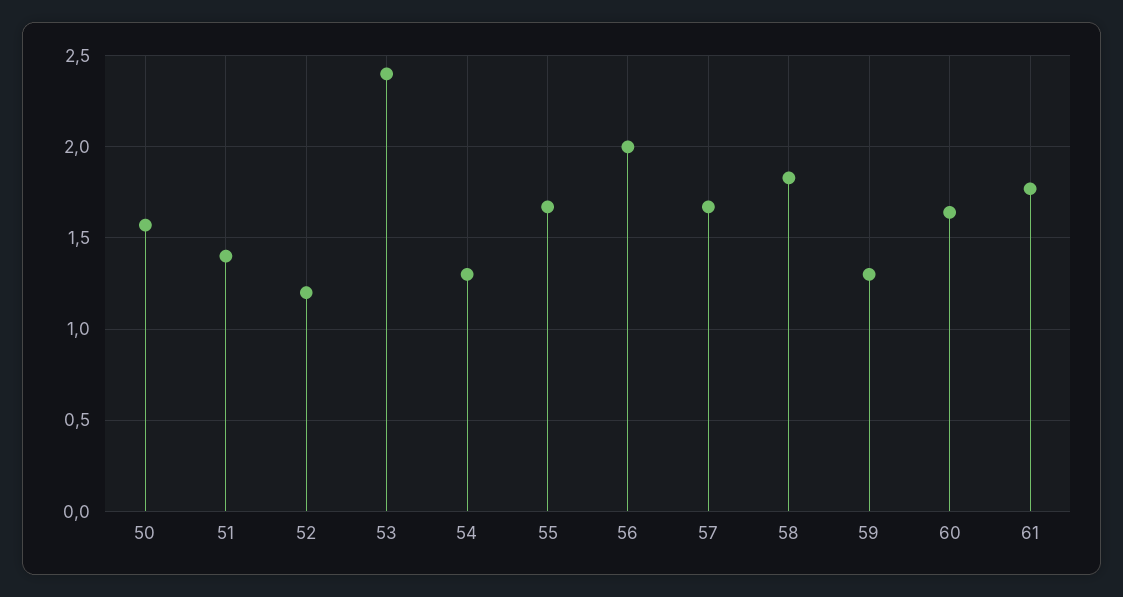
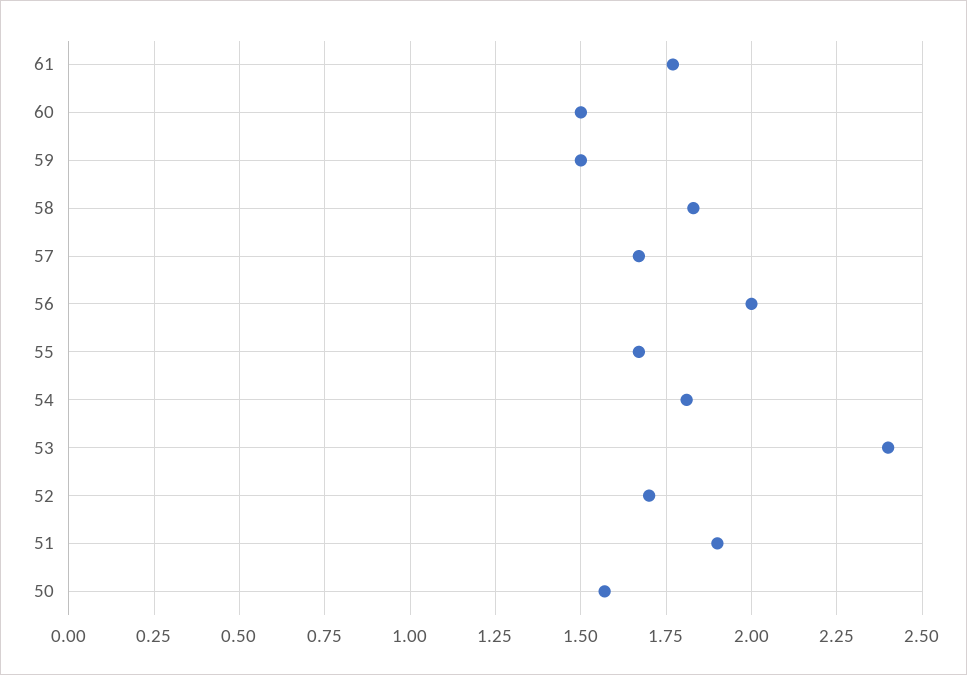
51: 1.4 -> 1.9
52: 1.2 -> 1.7
54: 1.3 -> 1.8
59: 1.3 -> 1.5
60: 1.65 -> 1.5

